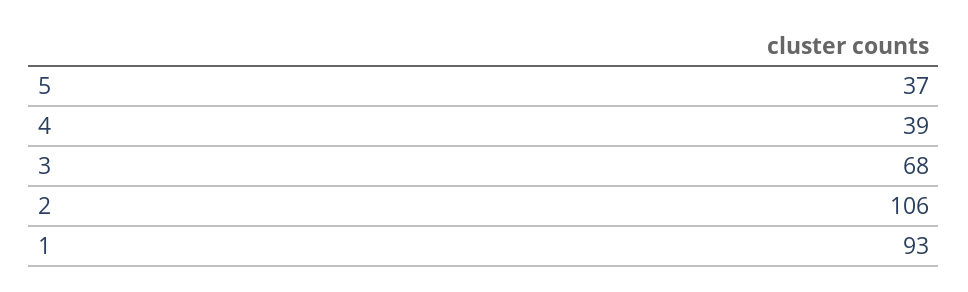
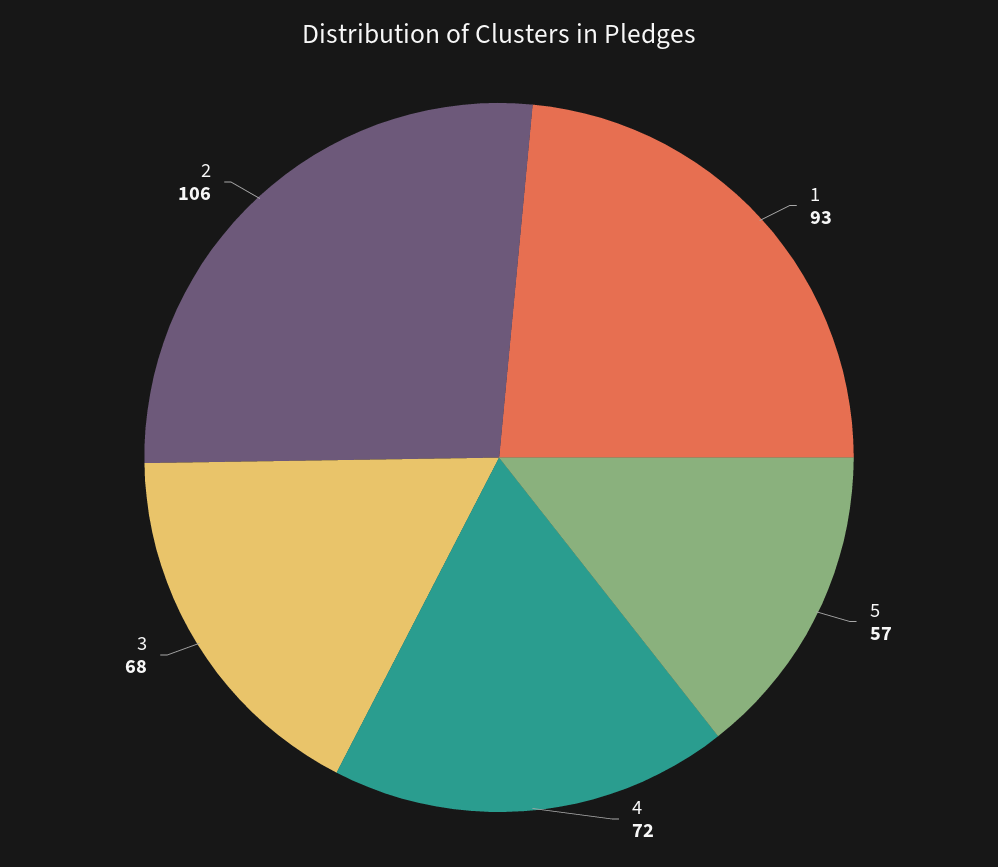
5: 37 -> 57
4: 39 -> 72

